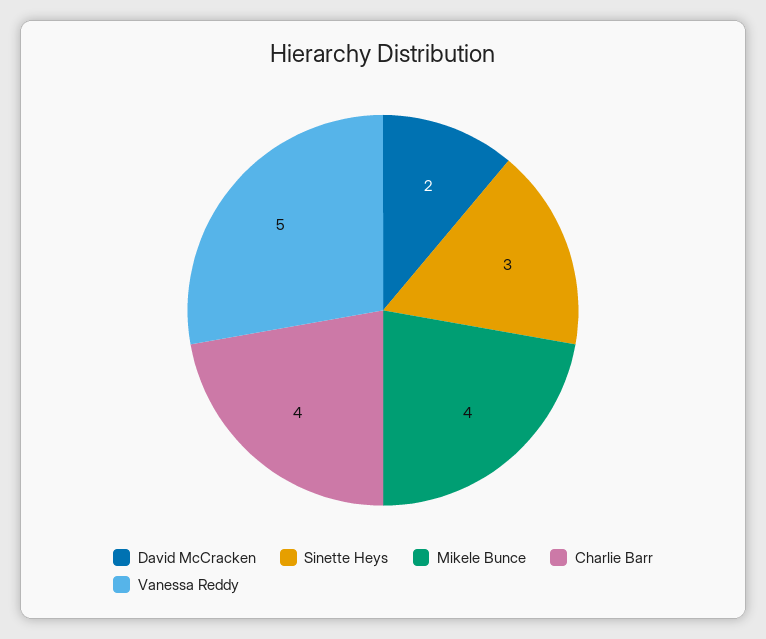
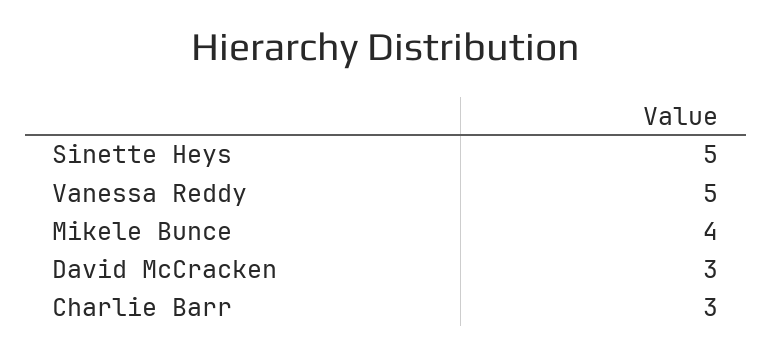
David McCracken: 2 -> 3
Sinette Heys: 3 -> 5
Charlie Barr: 4 -> 3

